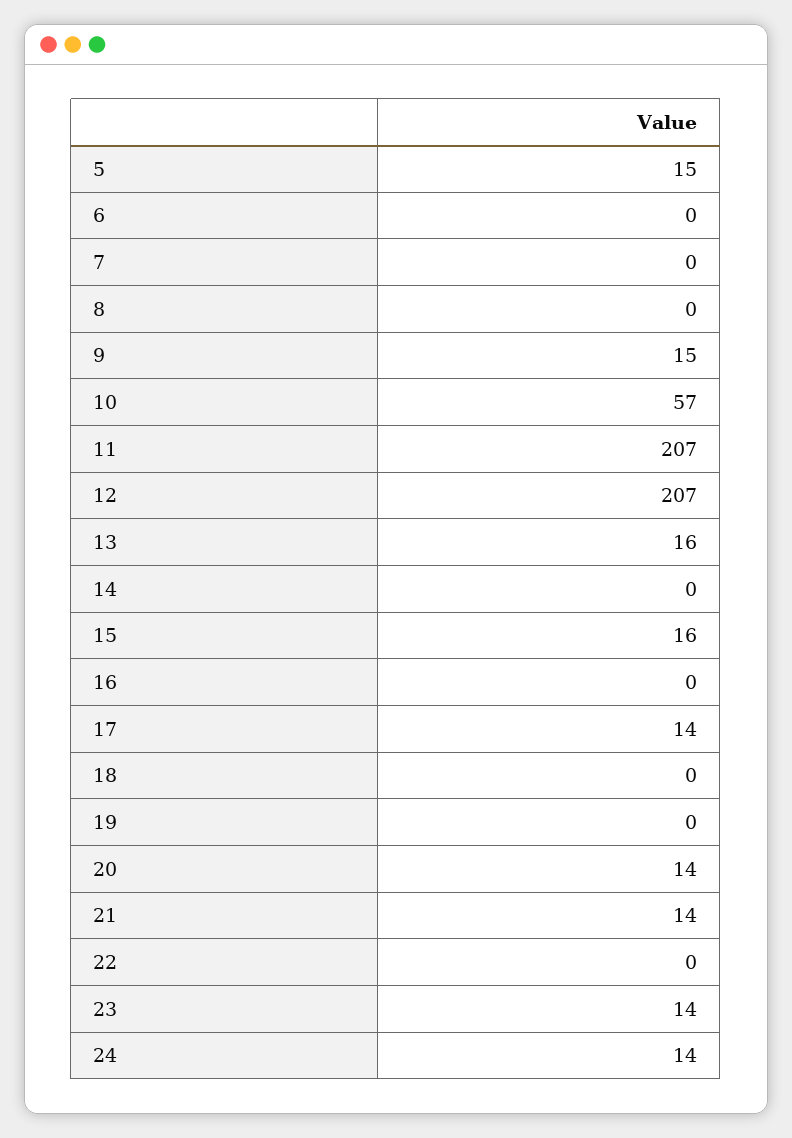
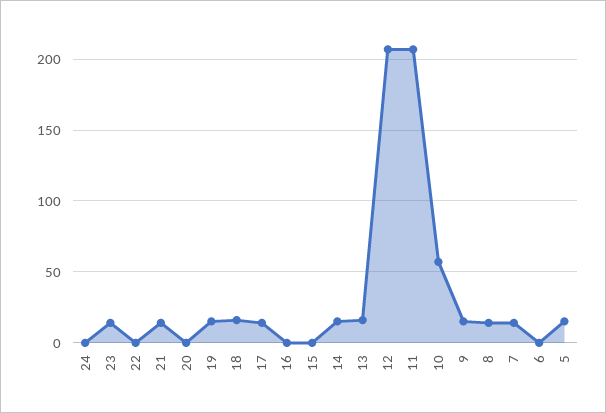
7: 0 -> 15
8: 0 -> 15
14: 0 -> 15
15: 16 -> 0
18: 0 -> 15
19: 0 -> 15
20: 14 -> 0
24: 14 -> 0

